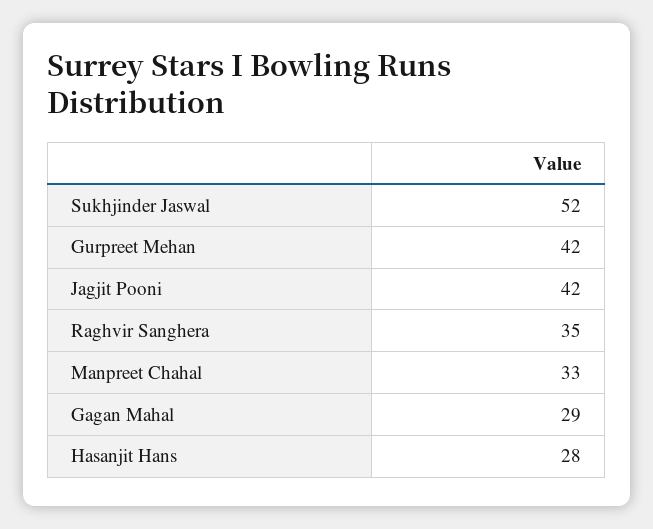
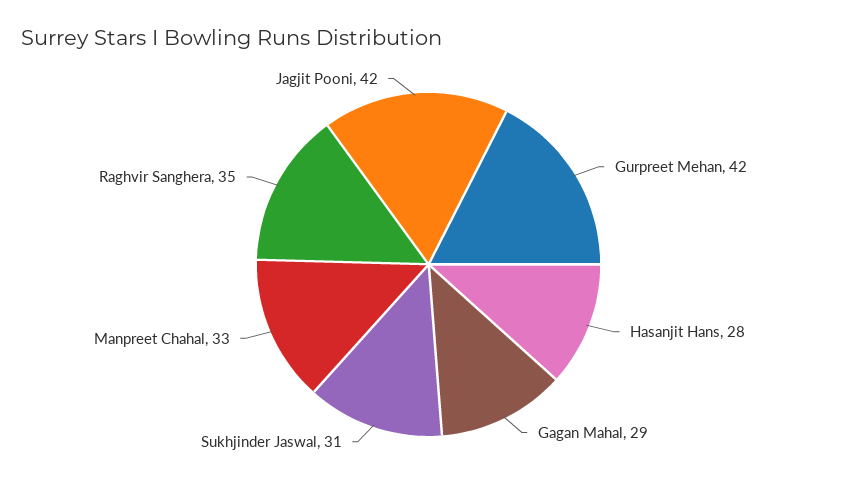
Sukhjinder Jaswal: 52 -> 31

